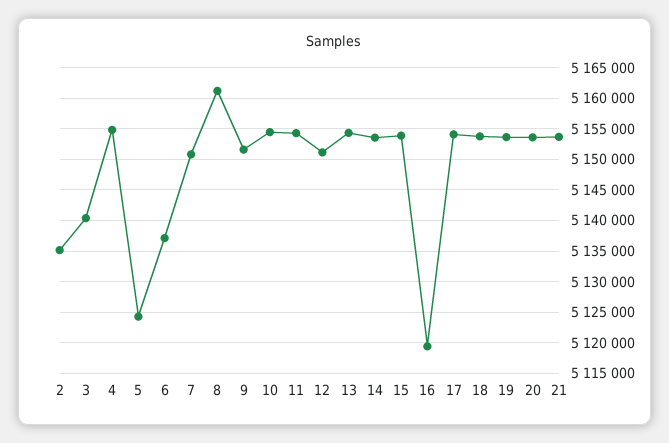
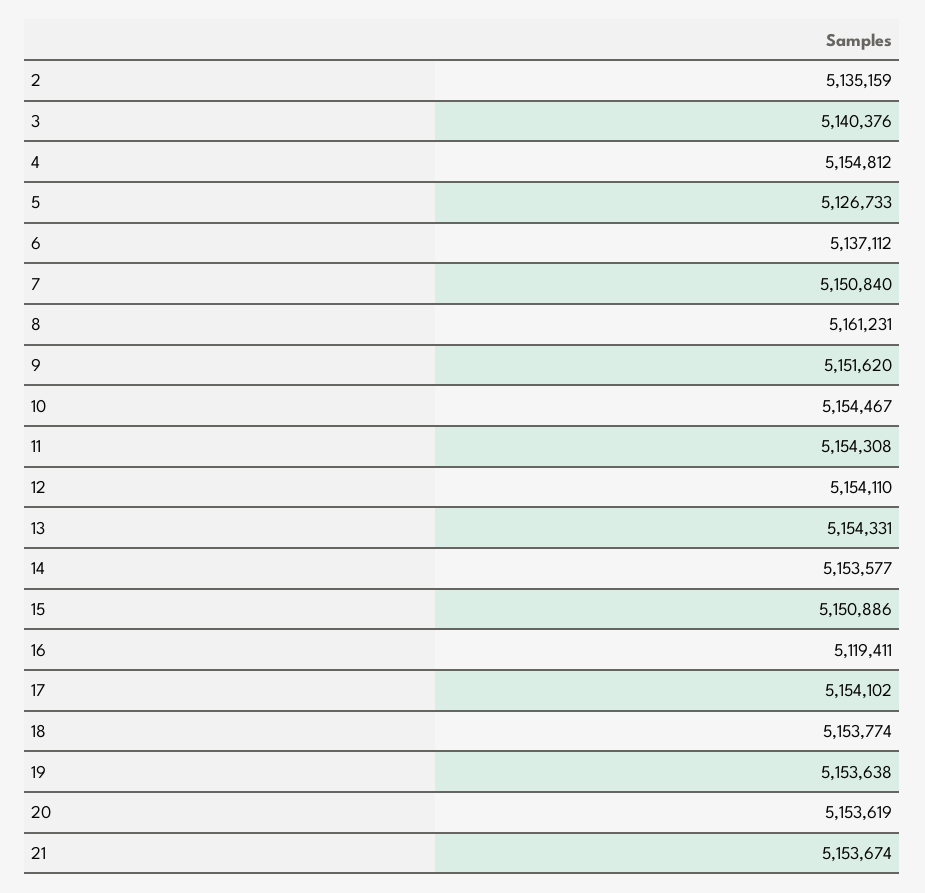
5: 5124000 -> 5126733
12: 5151000 -> 5154110
15: 5154000 -> 5150886

